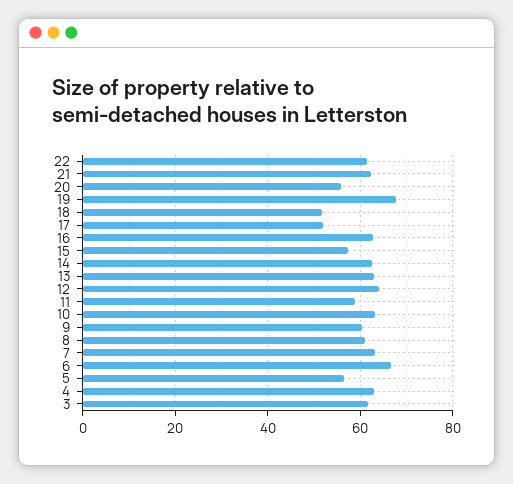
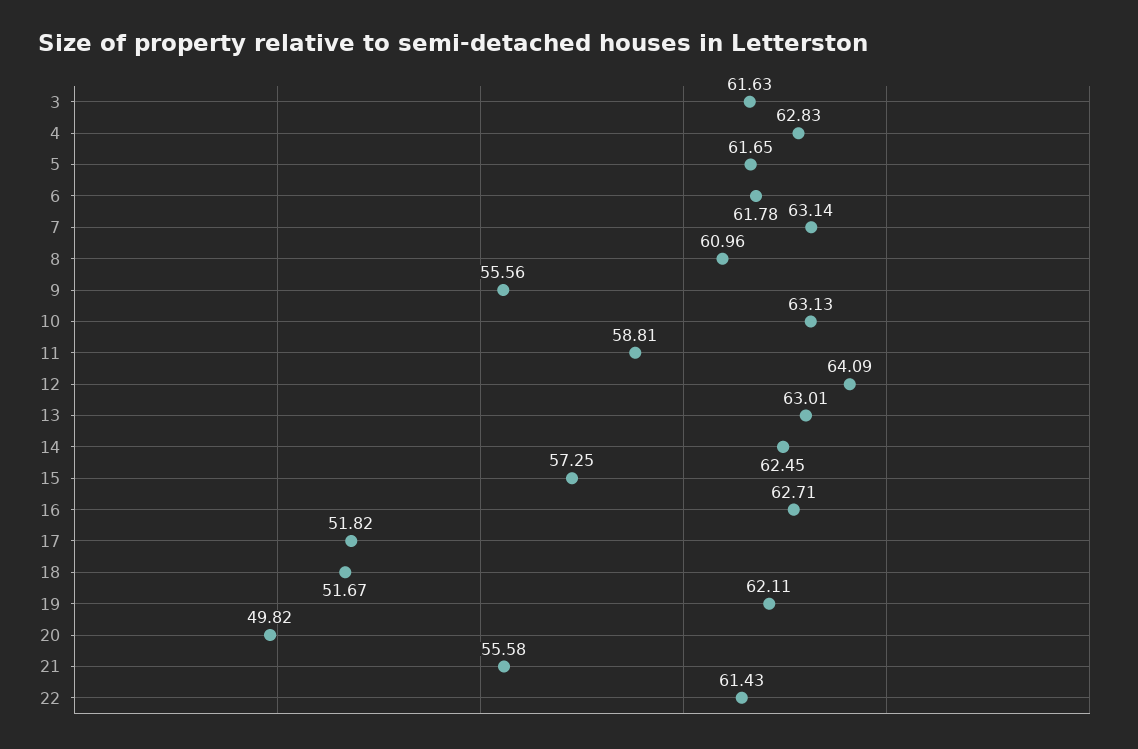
21: 62 -> 55.58
20: 56 -> 49.82
19: 68 -> 62.11
9: 60 -> 55.56
6: 66 -> 61.78
5: 56 -> 61.65

